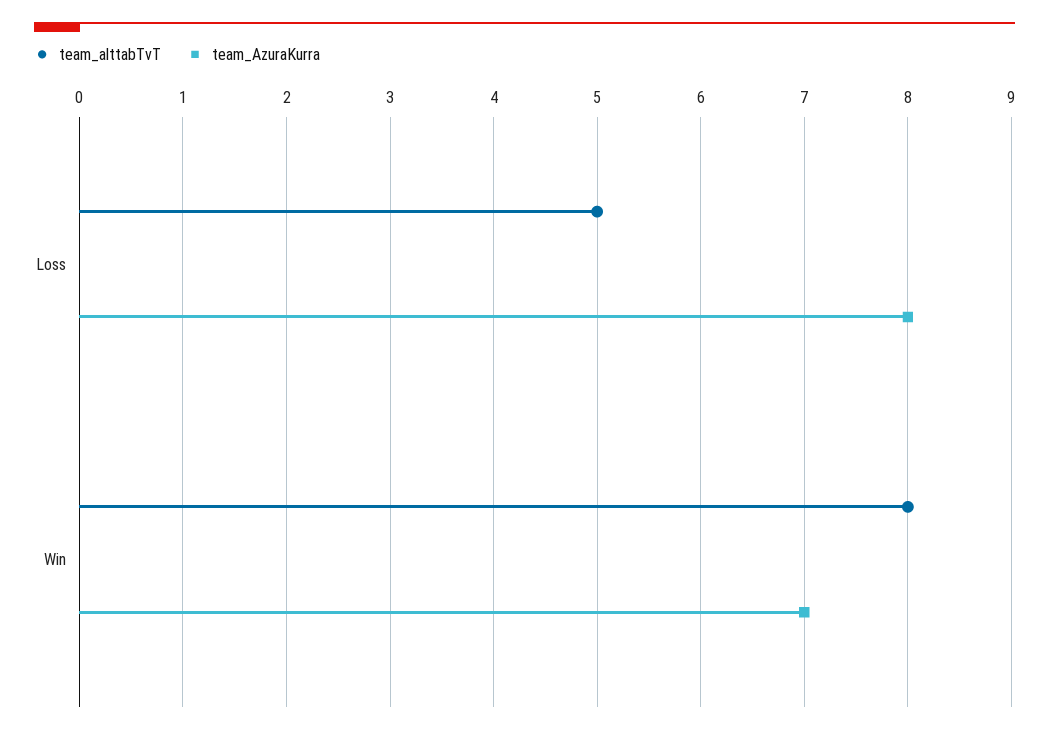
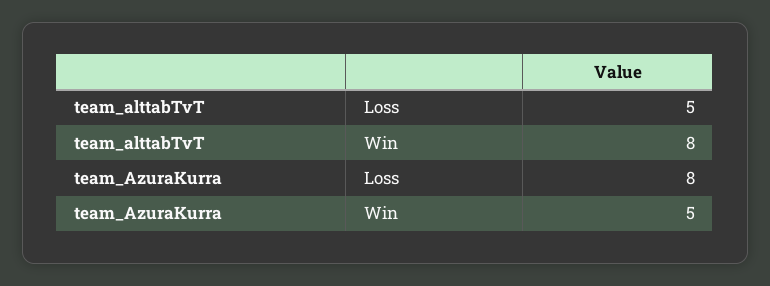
team_AzuraKurra, Win: 7 -> 5

